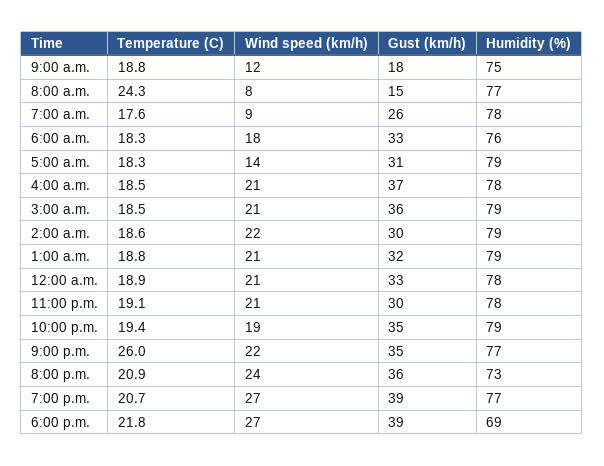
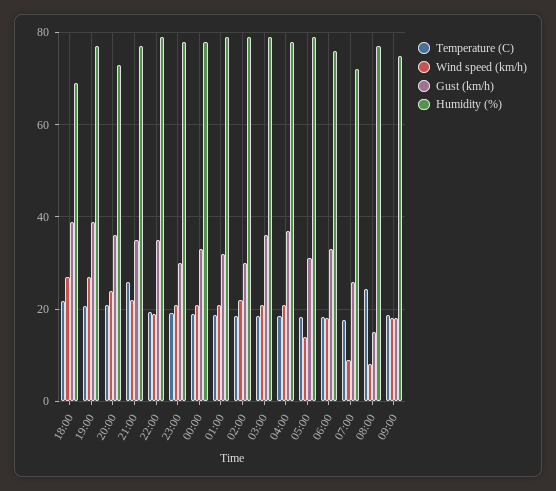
Wind speed (km/h), 9:00 a.m.: 12 -> 18
Humidity (%), 7:00 a.m.: 78 -> 72

